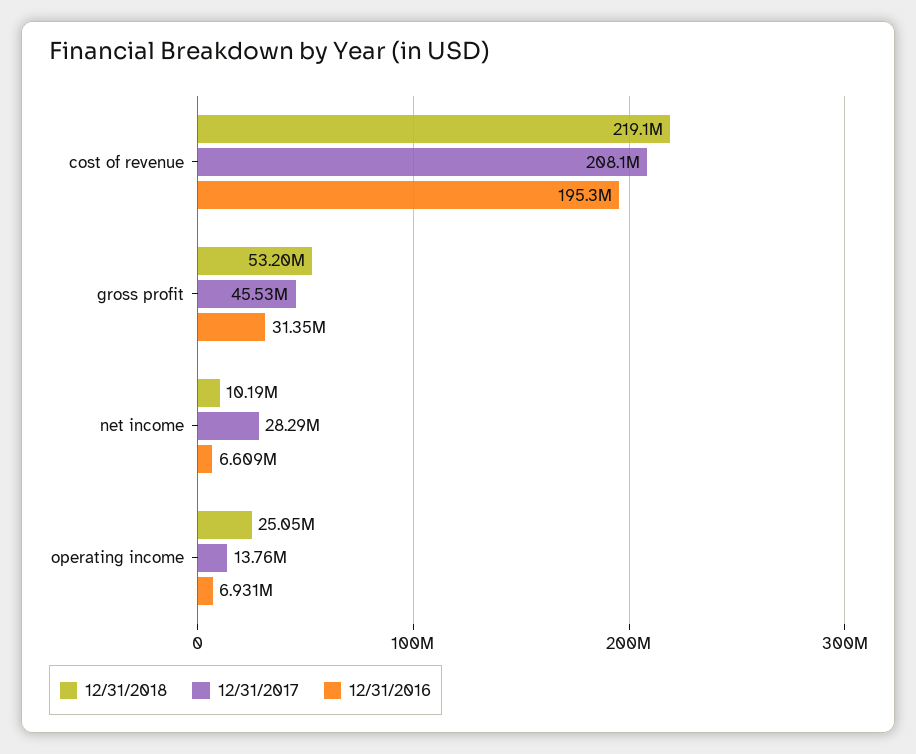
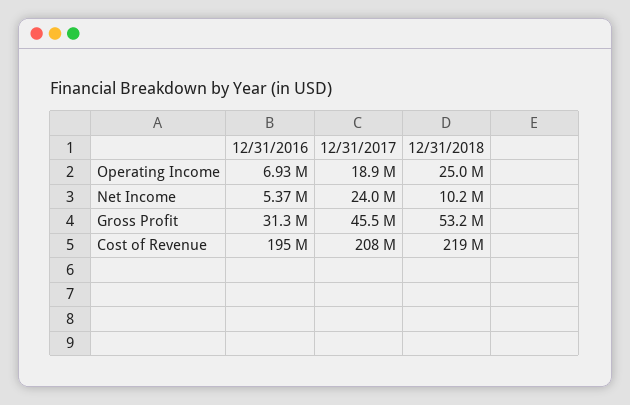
12/31/2017, net income: 28290000 -> 24000000
12/31/2016, net income: 6609000 -> 5370000
12/31/2017, operating income: 13760000 -> 18900000

